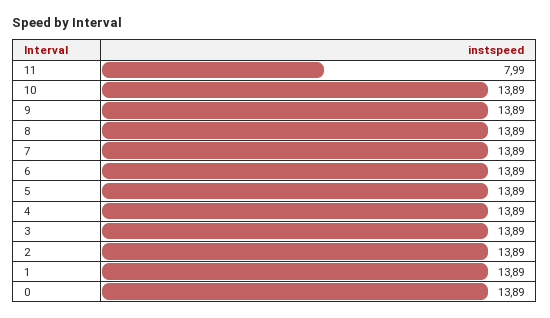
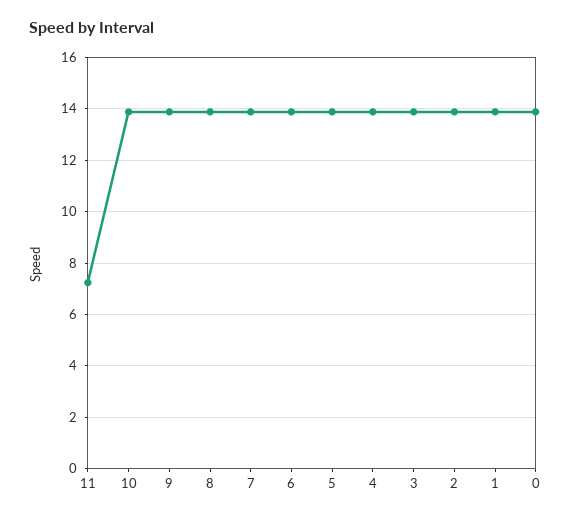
11: 7.99 -> 7.25

